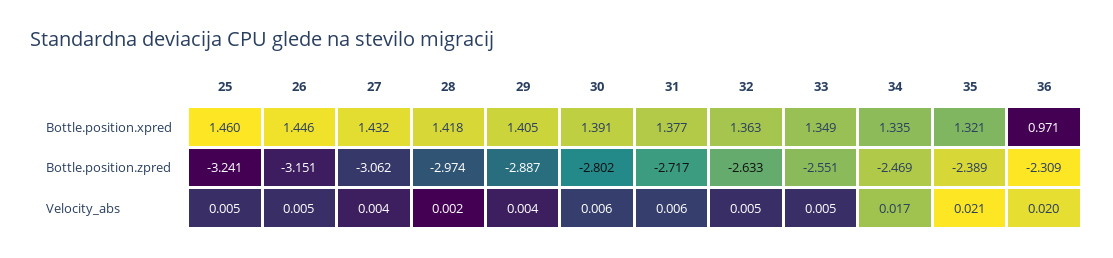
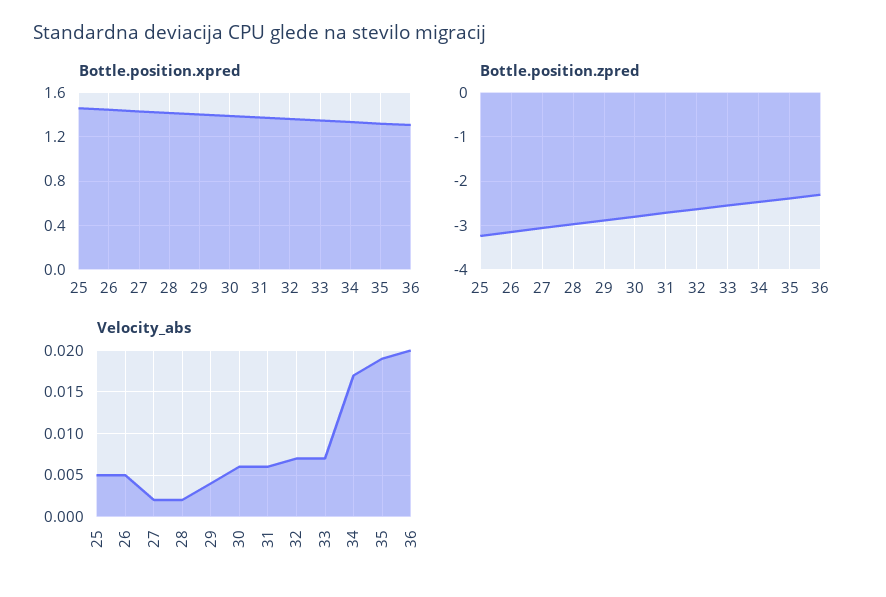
Bottle.position.xpred, 36: 0.971 -> 1.3
Velocity_abs, 27: 0.004 -> 0.002
Velocity_abs, 32: 0.005 -> 0.007
Velocity_abs, 33: 0.005 -> 0.007
Velocity_abs, 35: 0.021 -> 0.019

